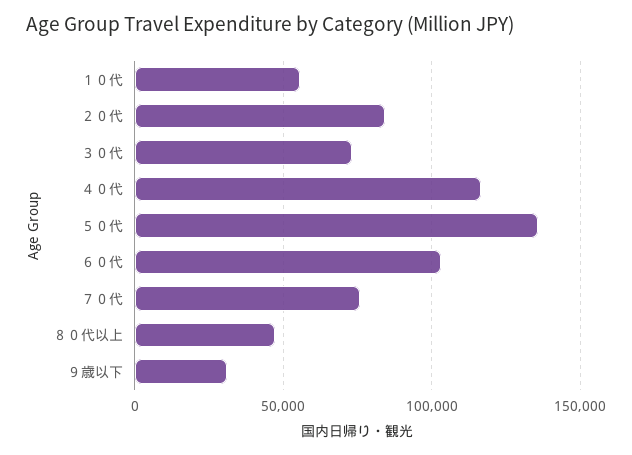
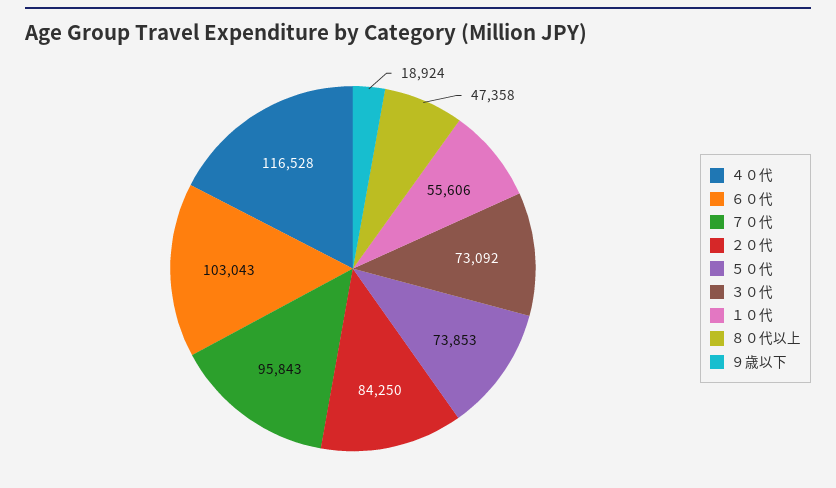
５０代: 135000 -> 73853
７０代: 75000 -> 95843
９歳以下: 30000 -> 18924

